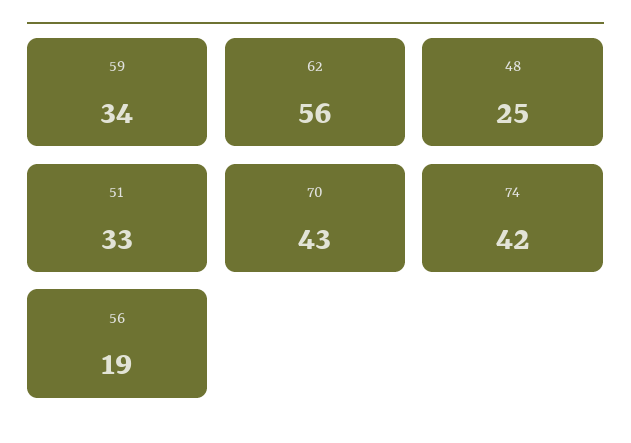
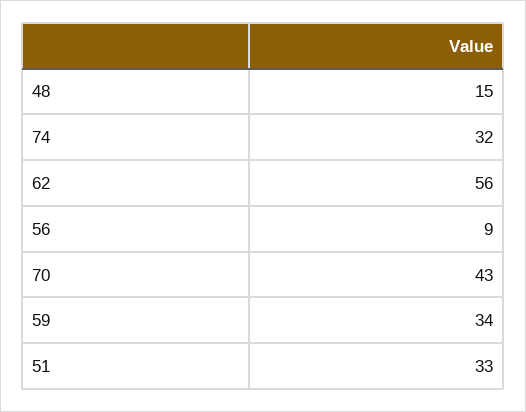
48: 25 -> 15
74: 42 -> 32
56: 19 -> 9

